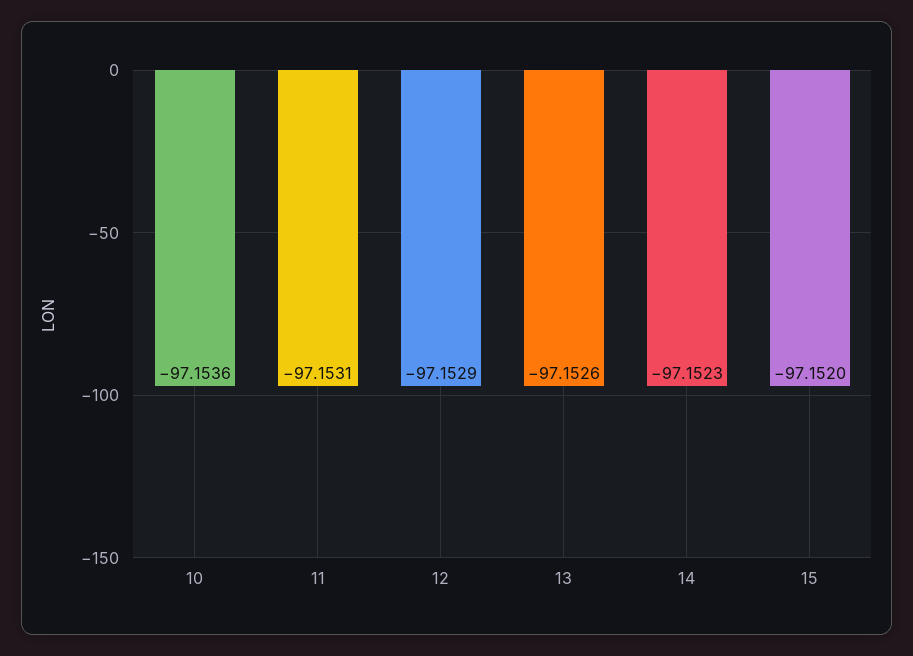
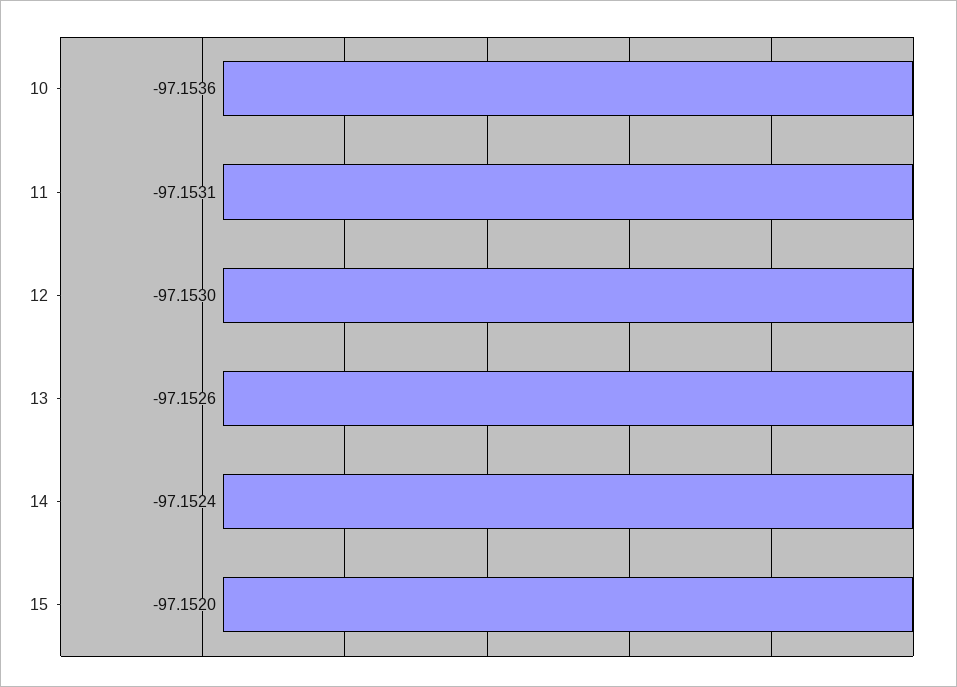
12: -97.1529 -> -97.153
14: -97.1523 -> -97.1524

